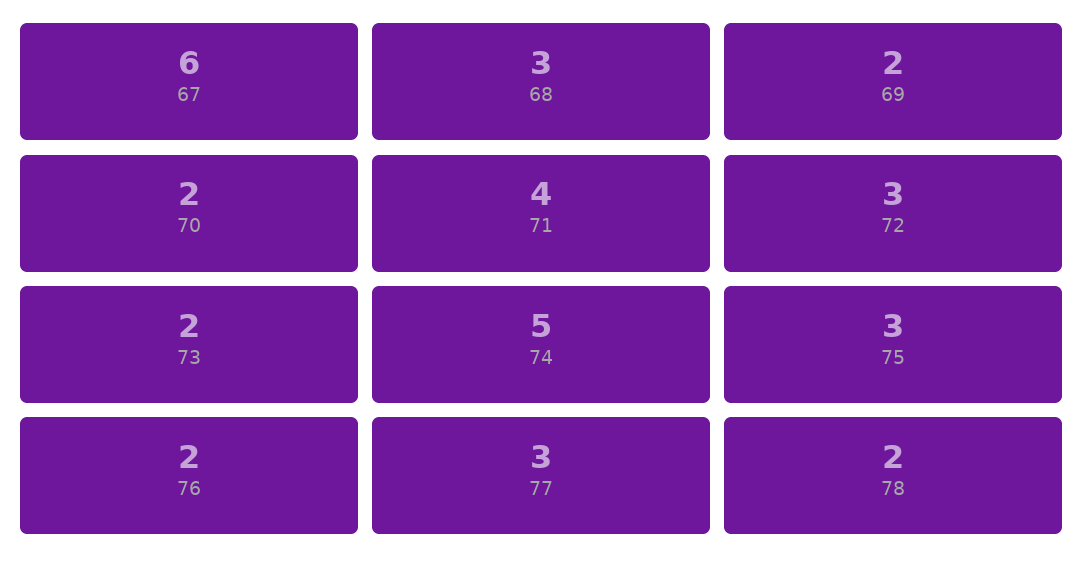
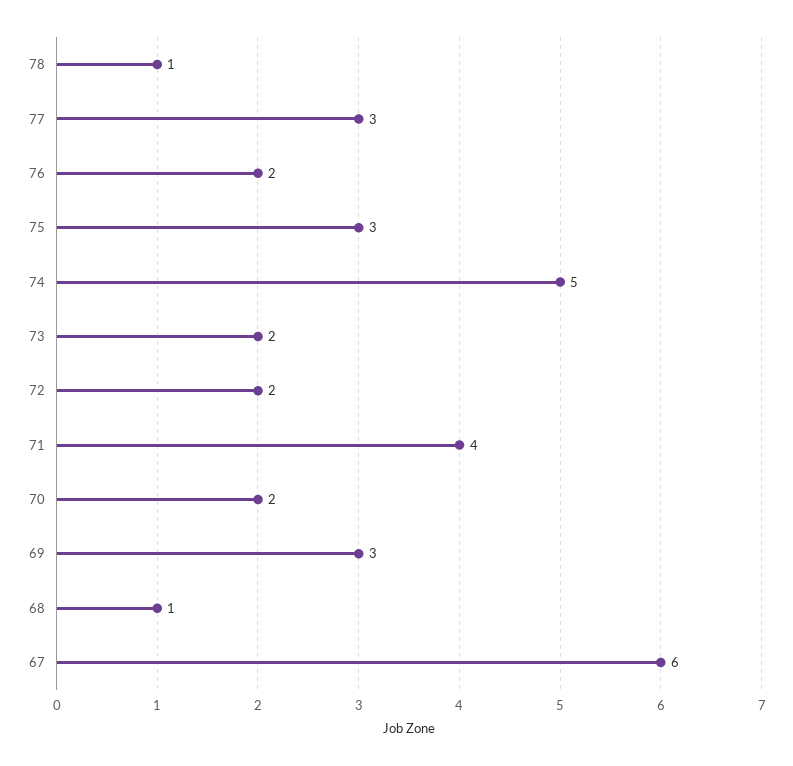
68: 3 -> 1
69: 2 -> 3
72: 3 -> 2
78: 2 -> 1

